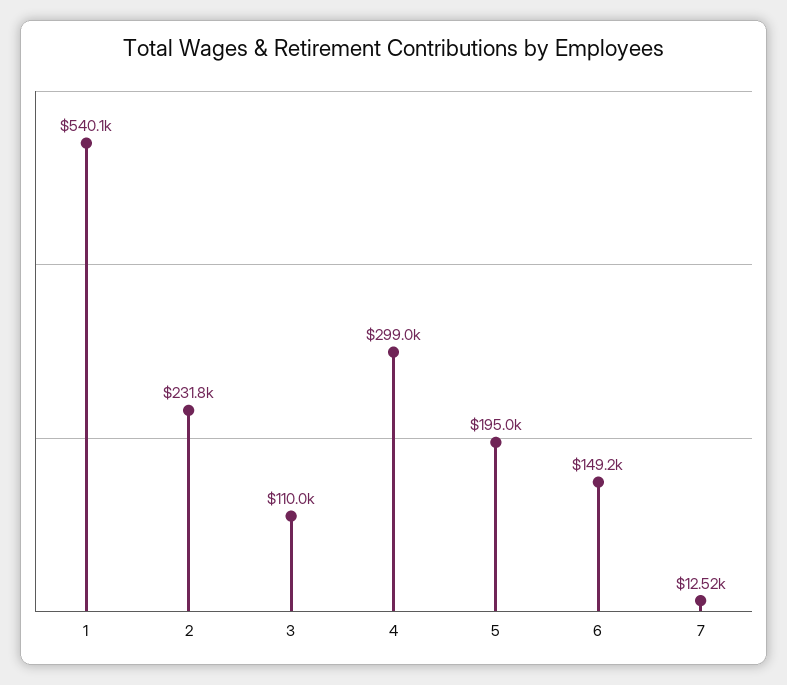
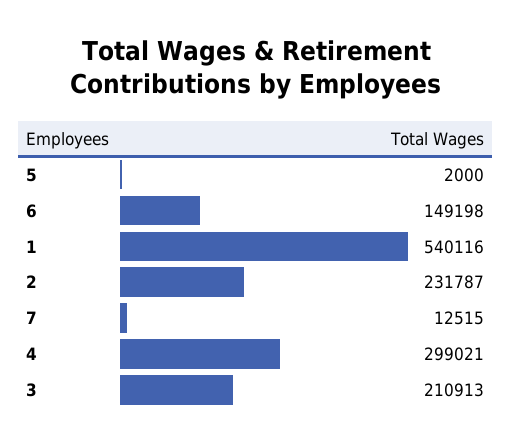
3: 110000 -> 210913
5: 195000 -> 2000

